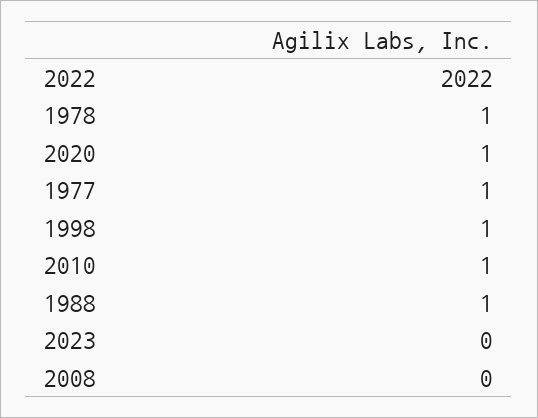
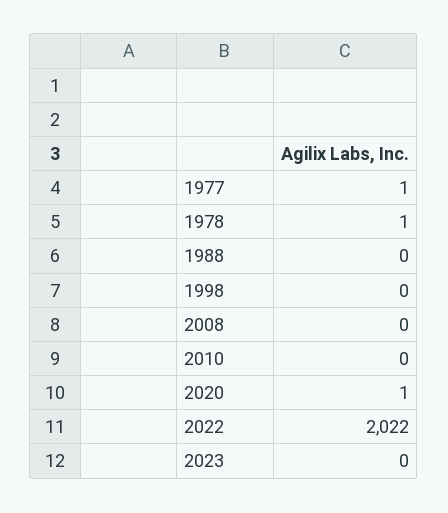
1998: 1 -> 0
2010: 1 -> 0
1988: 1 -> 0

